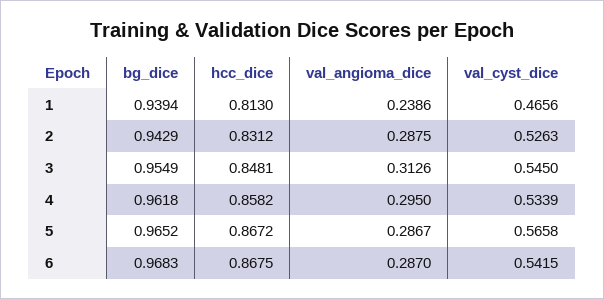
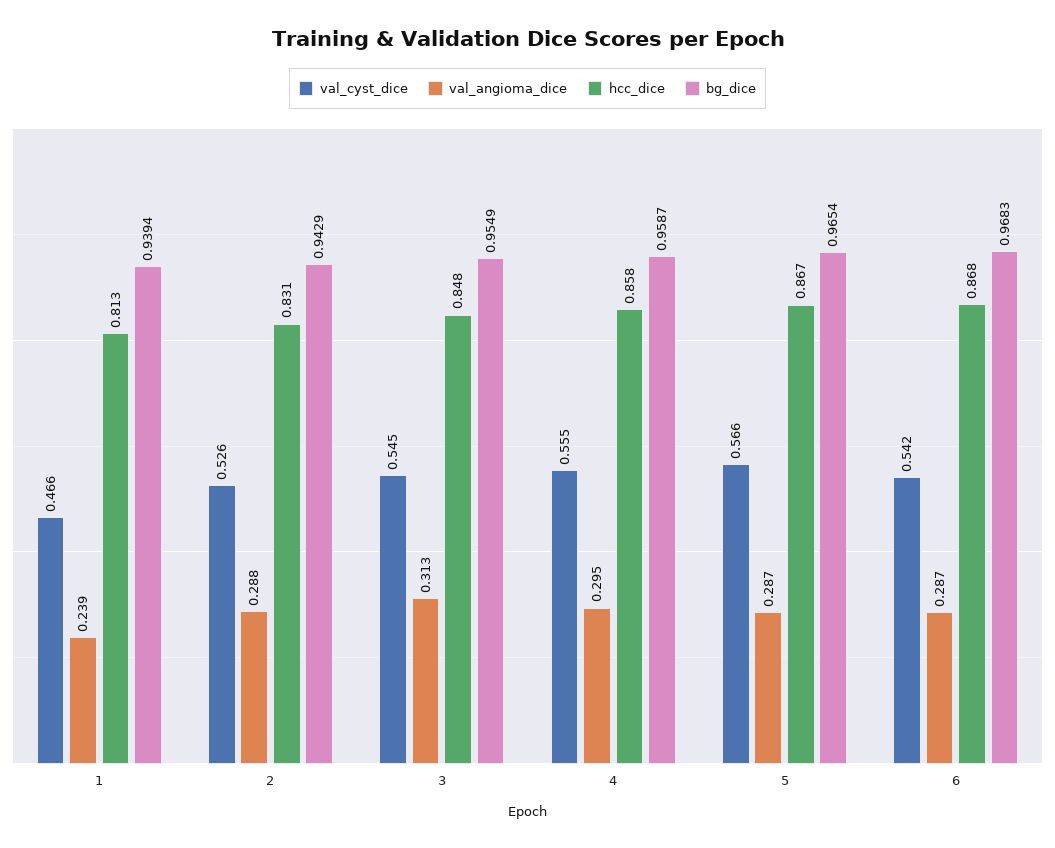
bg_dice, 4: 0.9618 -> 0.9587
val_cyst_dice, 4: 0.5339 -> 0.555
bg_dice, 5: 0.9652 -> 0.9654

